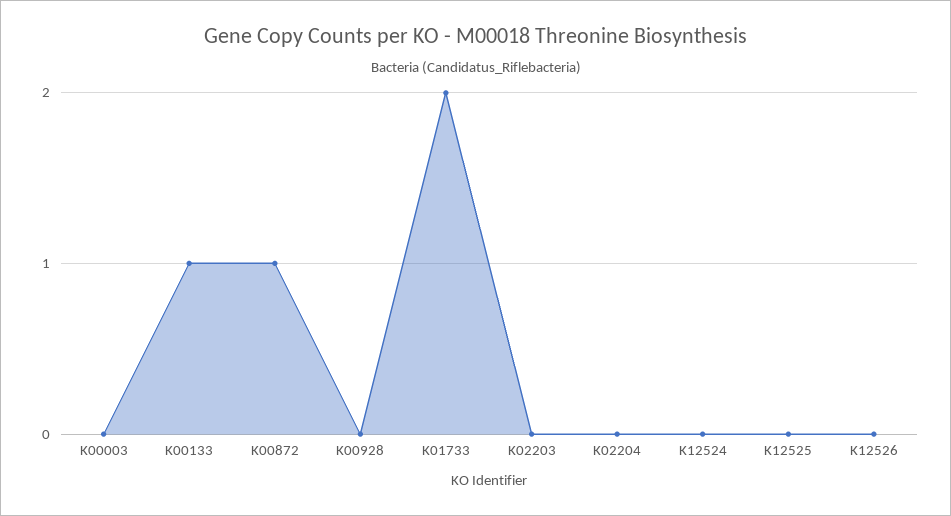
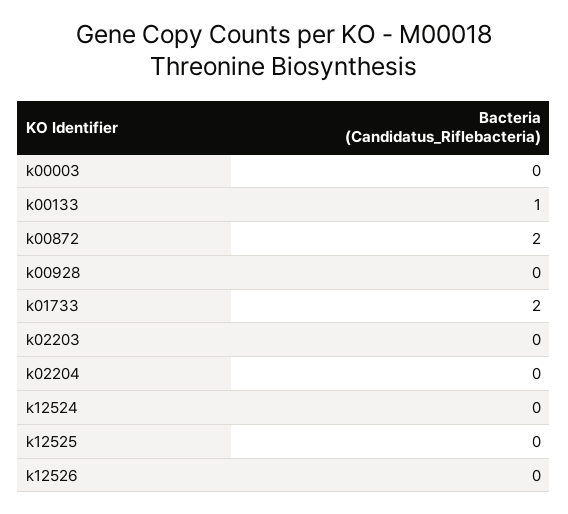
K00872: 1 -> 2

